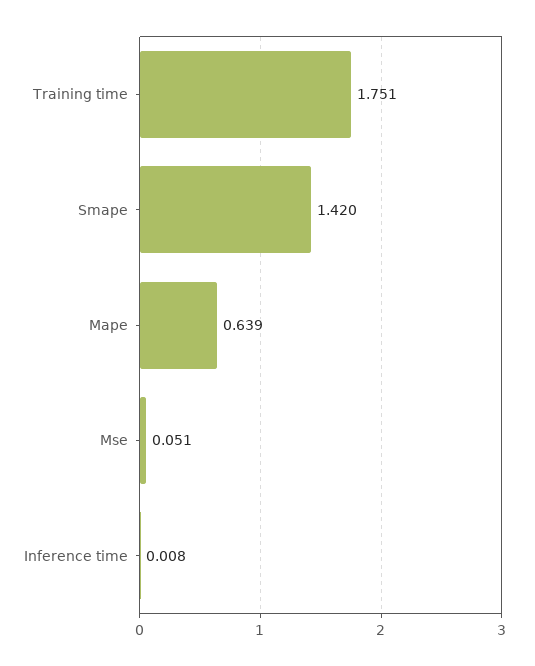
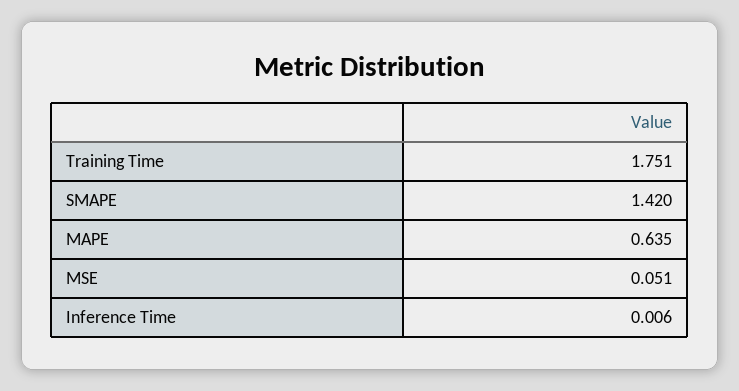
Mape: 0.639 -> 0.635
Inference time: 0.008 -> 0.006

